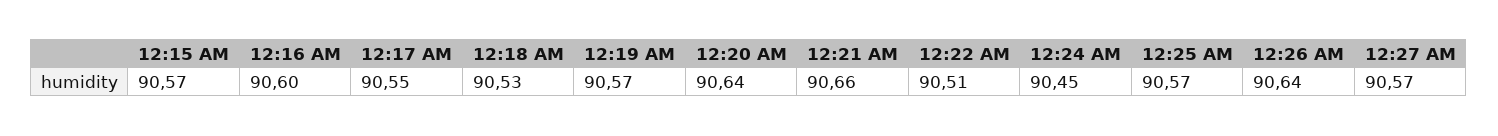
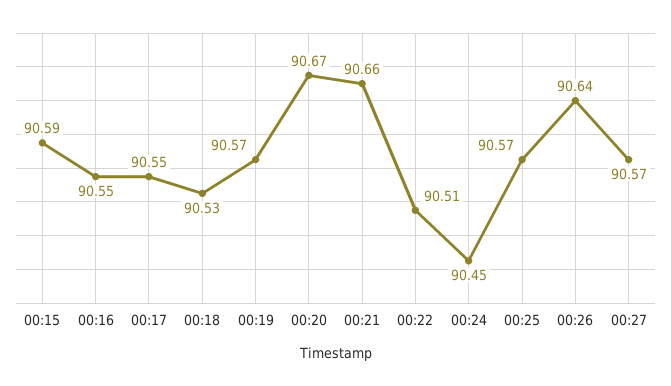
12:15 AM: 90.57 -> 90.59
12:16 AM: 90.6 -> 90.55
12:20 AM: 90.64 -> 90.67

